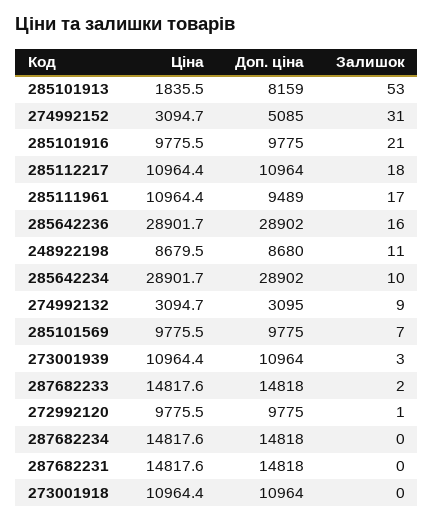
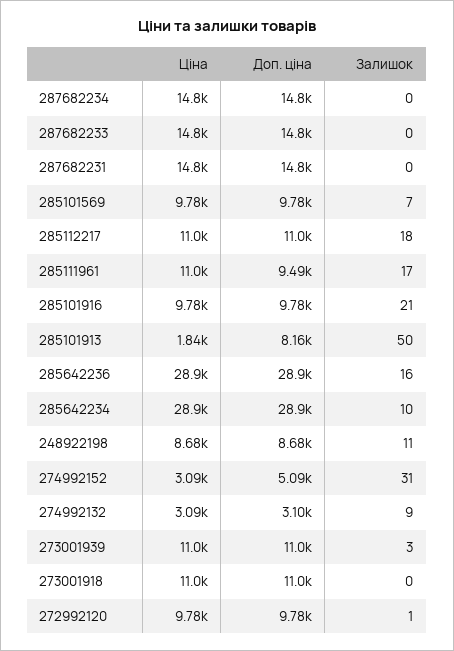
Залишок, 285101913: 53 -> 50
Залишок, 287682233: 2 -> 0

